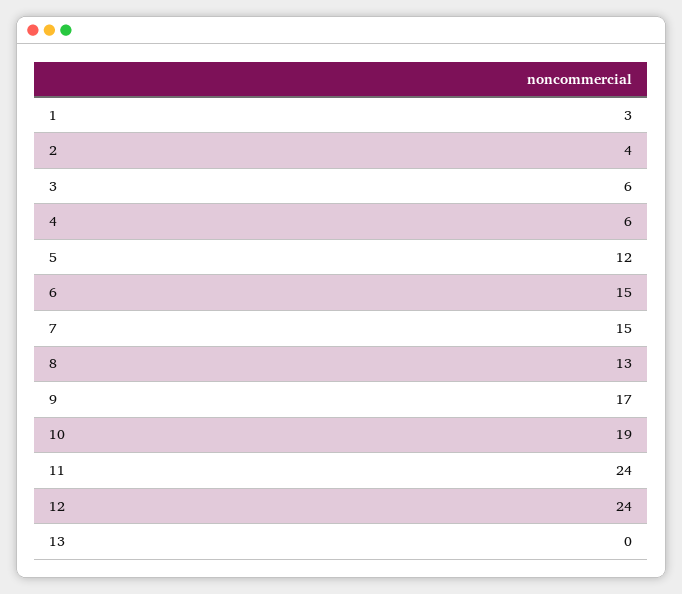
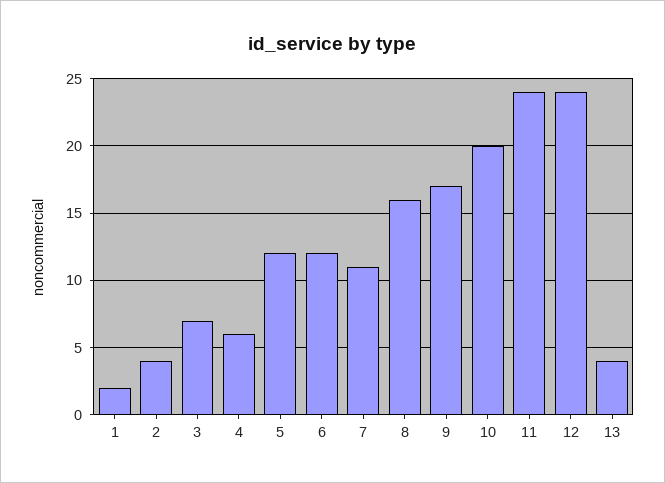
1: 3 -> 2
3: 6 -> 7
6: 15 -> 12
7: 15 -> 11
8: 13 -> 16
10: 19 -> 20
13: 0 -> 4

